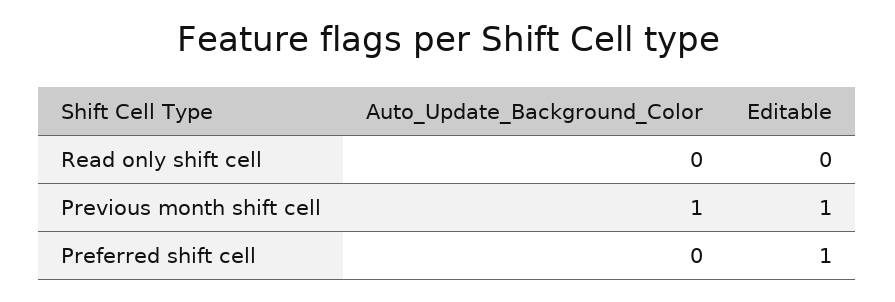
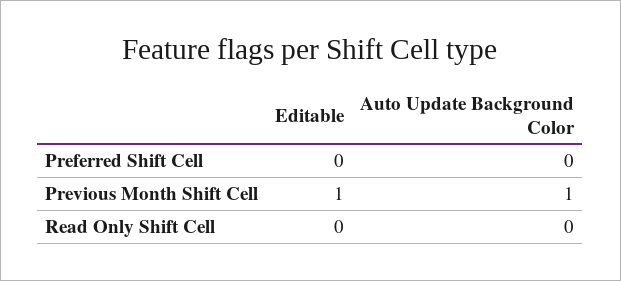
Editable, Preferred shift cell: 1 -> 0

